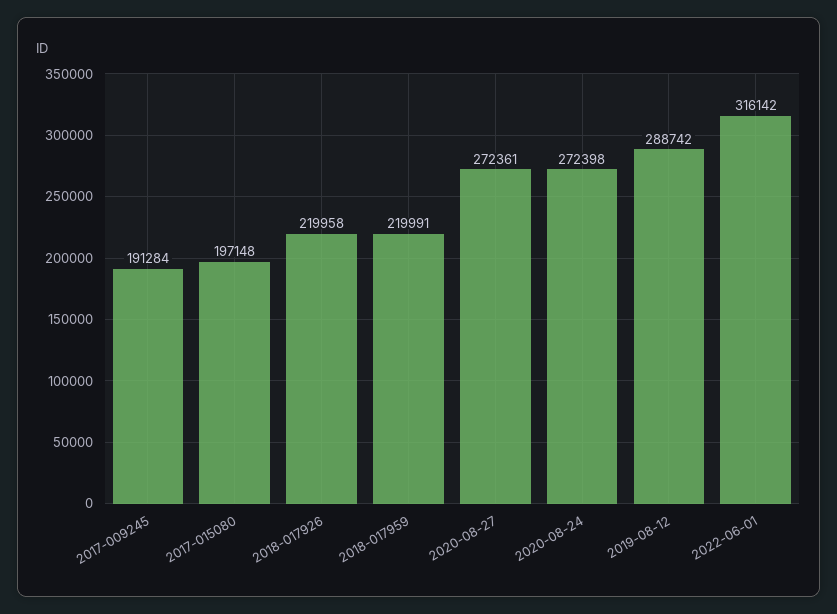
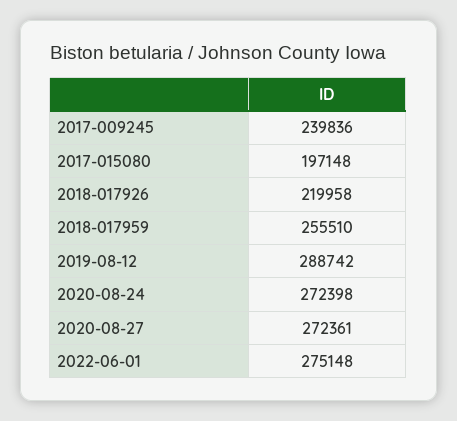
2017-009245: 191284 -> 239836
2018-017959: 219991 -> 255510
2022-06-01: 316142 -> 275148

